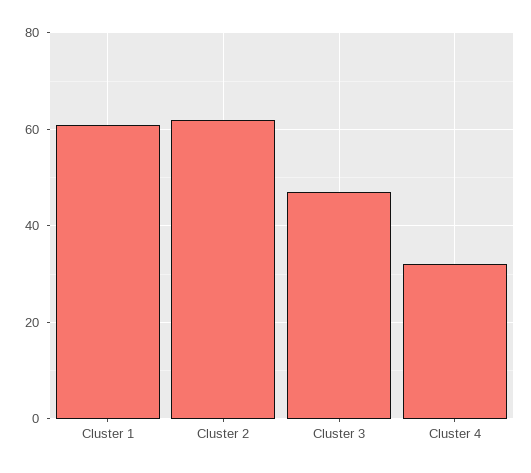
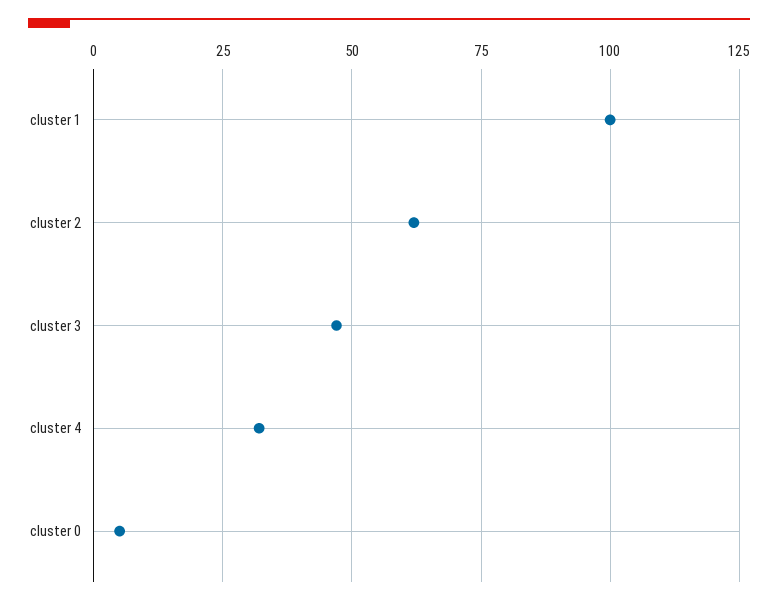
Cluster 1: 60 -> 100
cluster 0: none -> 5

